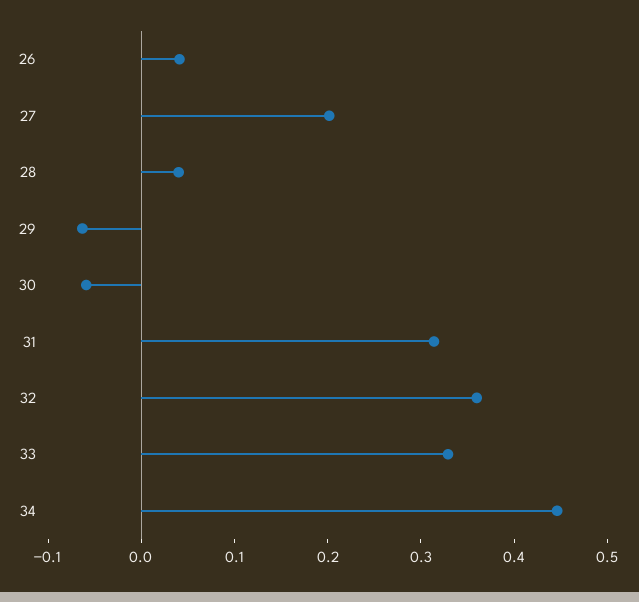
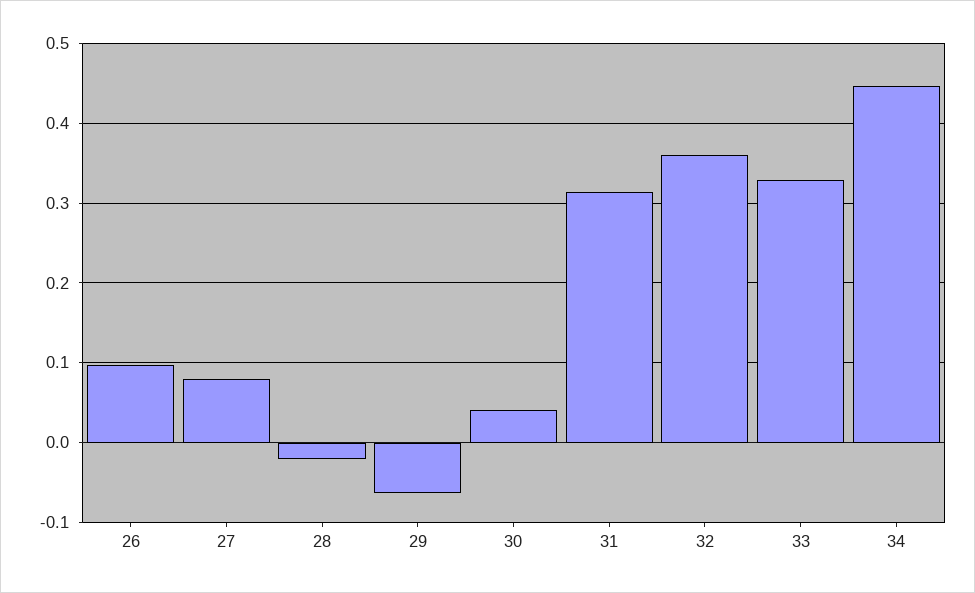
26: 0.04 -> 0.1
27: 0.2 -> 0.08
28: 0.04 -> -0.02
30: -0.06 -> 0.04

